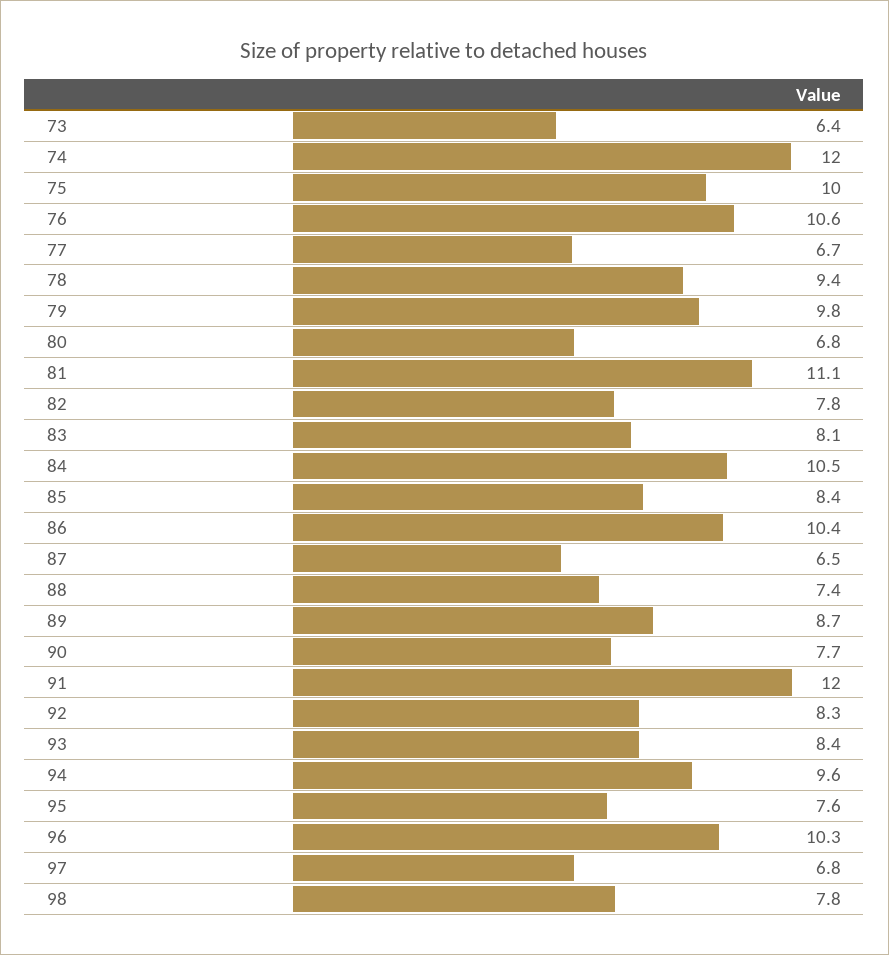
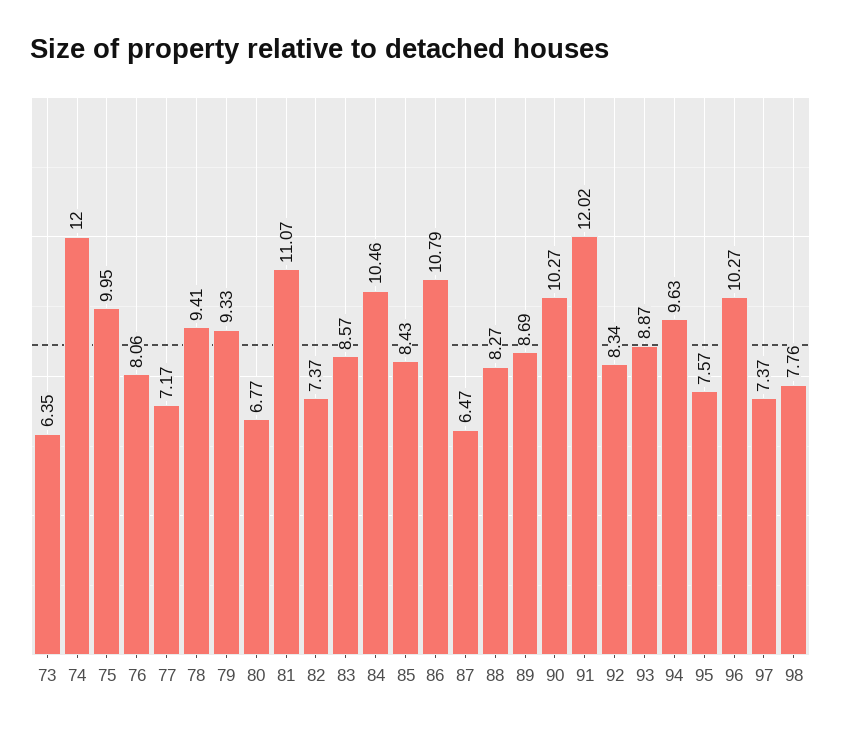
76: 10.6 -> 8.06
77: 6.7 -> 7.17
79: 9.8 -> 9.33
82: 7.8 -> 7.37
83: 8.1 -> 8.57
86: 10.4 -> 10.79
88: 7.4 -> 8.27
90: 7.7 -> 10.27
93: 8.4 -> 8.87
97: 6.8 -> 7.37

